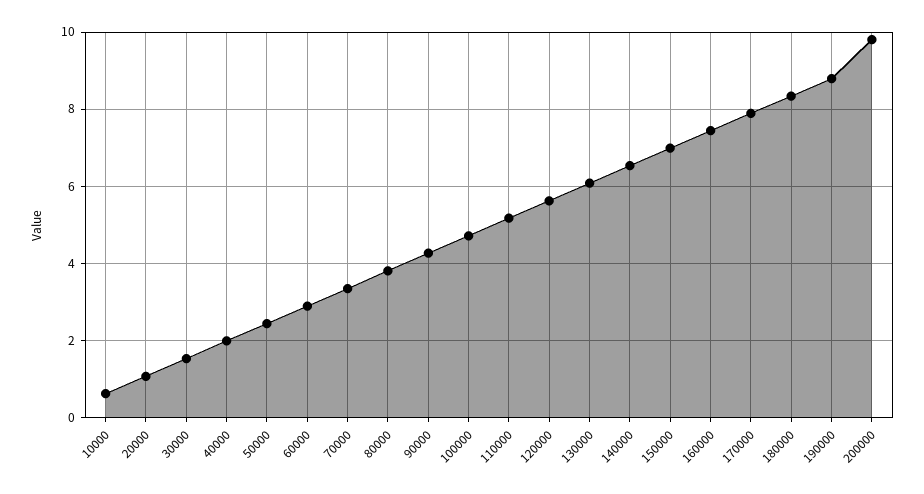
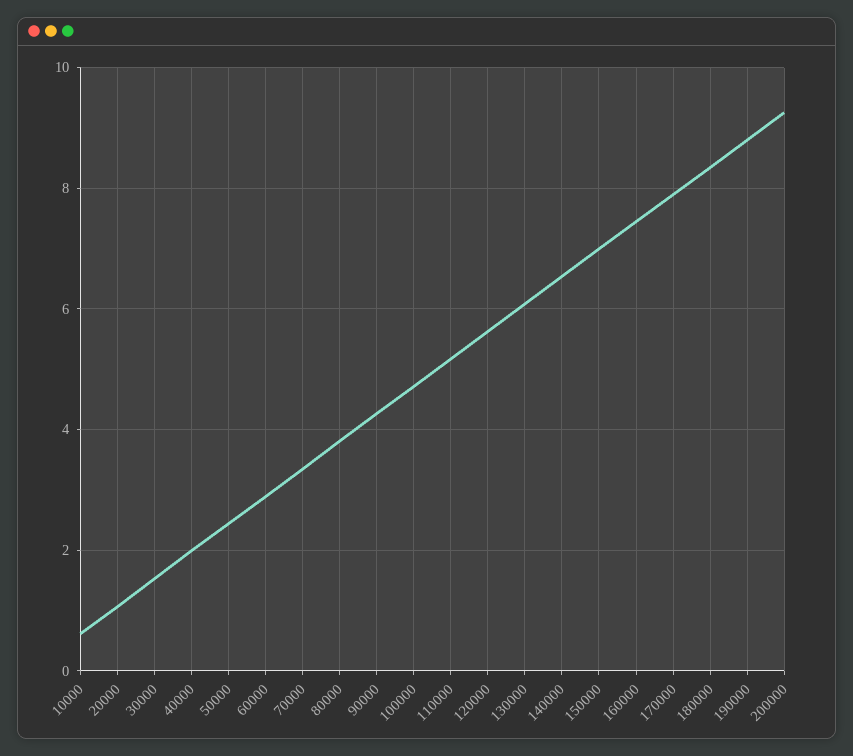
200000: 9.8 -> 9.2

